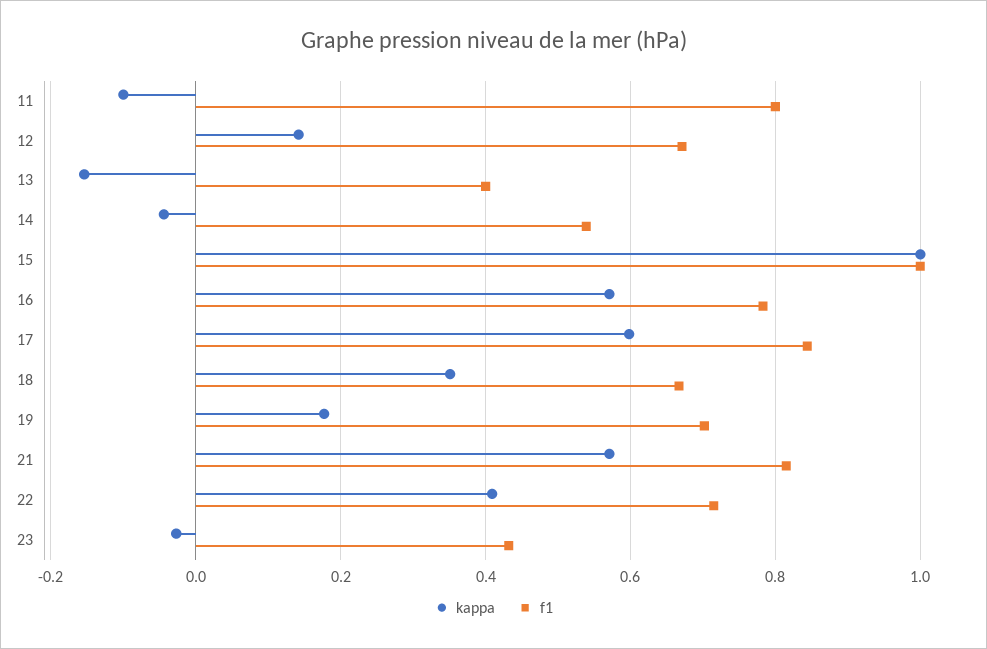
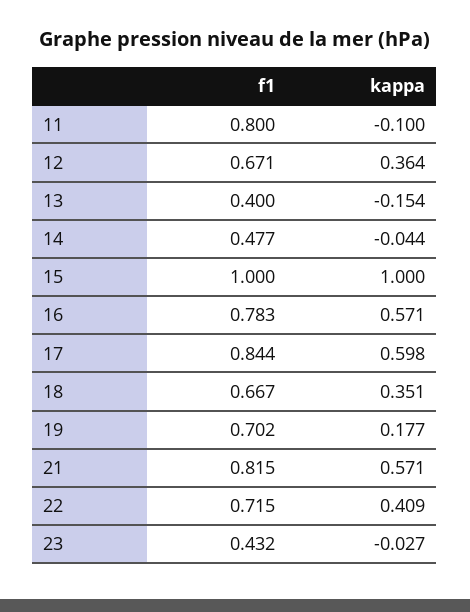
kappa, 12: 0.14 -> 0.364
f1, 14: 0.54 -> 0.477

